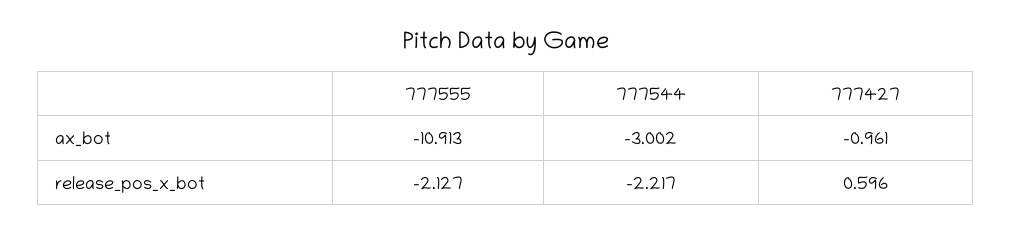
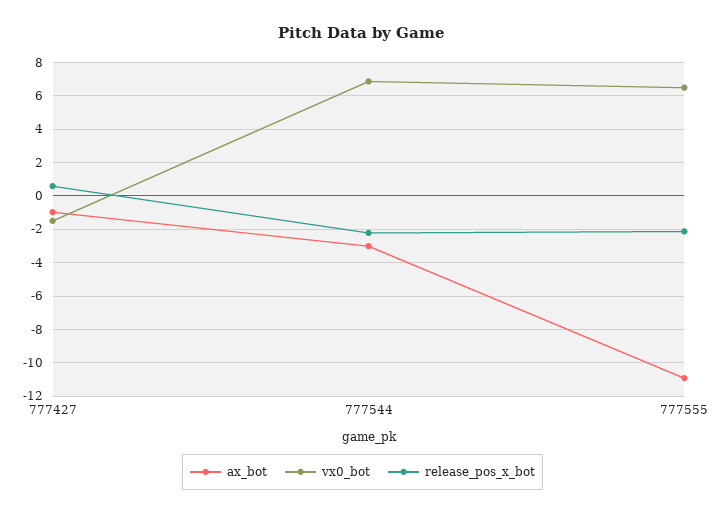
vx0_bot, 777427: none -> -1.5
vx0_bot, 777544: none -> 7
vx0_bot, 777555: none -> 6.5

